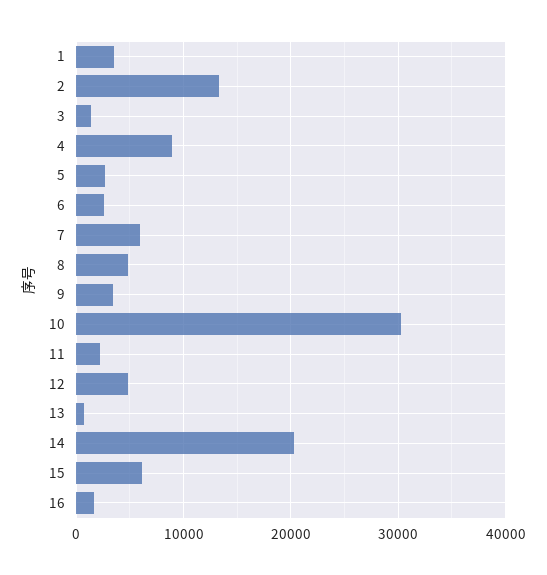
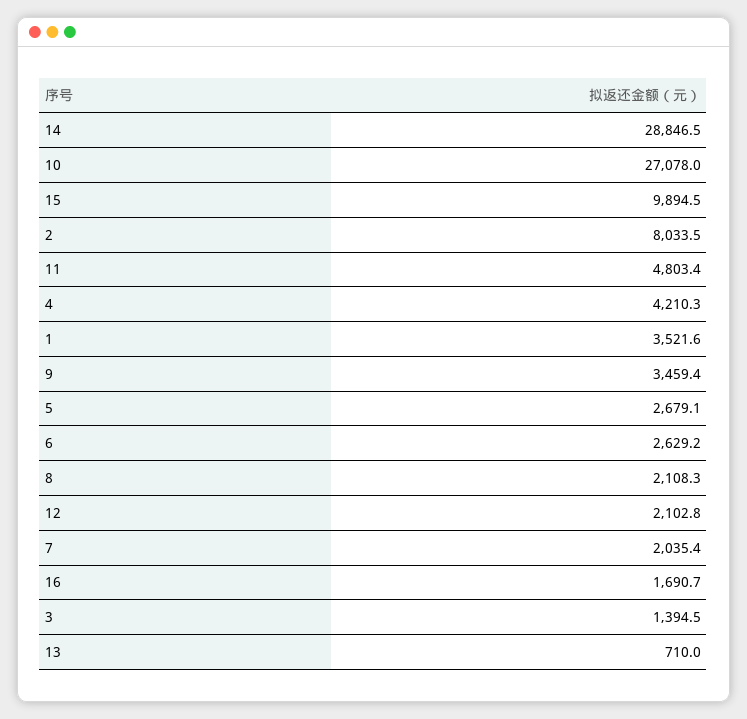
2: 13000 -> 8033.5
4: 9000 -> 4210.3
7: 6000 -> 2035.4
8: 5000 -> 2108.3
10: 30000 -> 27078
11: 2000 -> 4803.4
12: 5000 -> 2102.8
14: 20000 -> 28846.5
15: 6000 -> 9894.5

